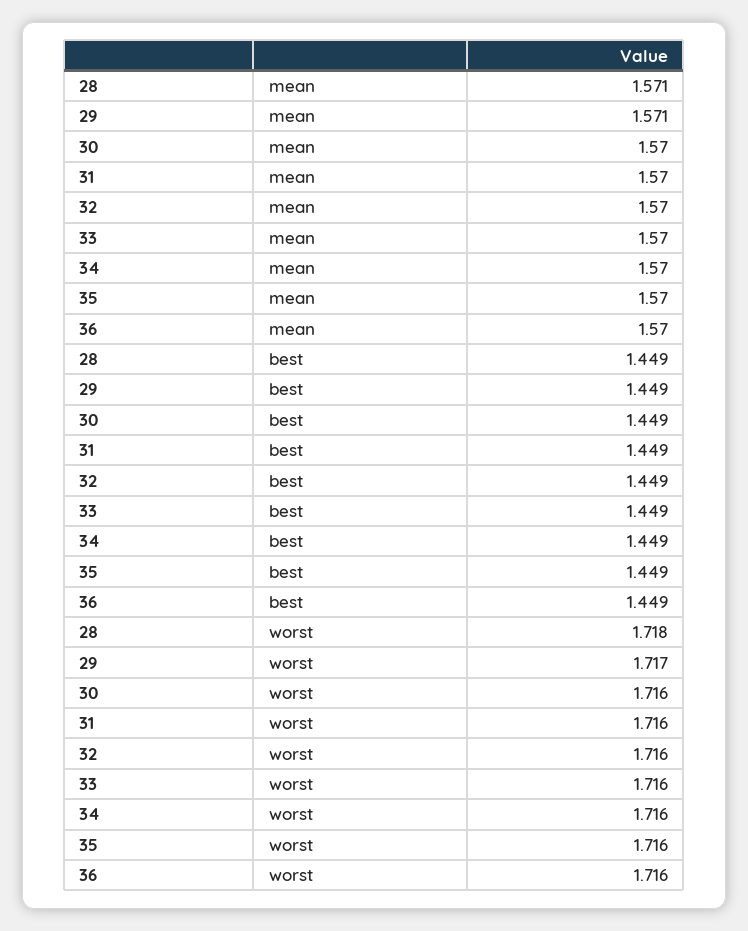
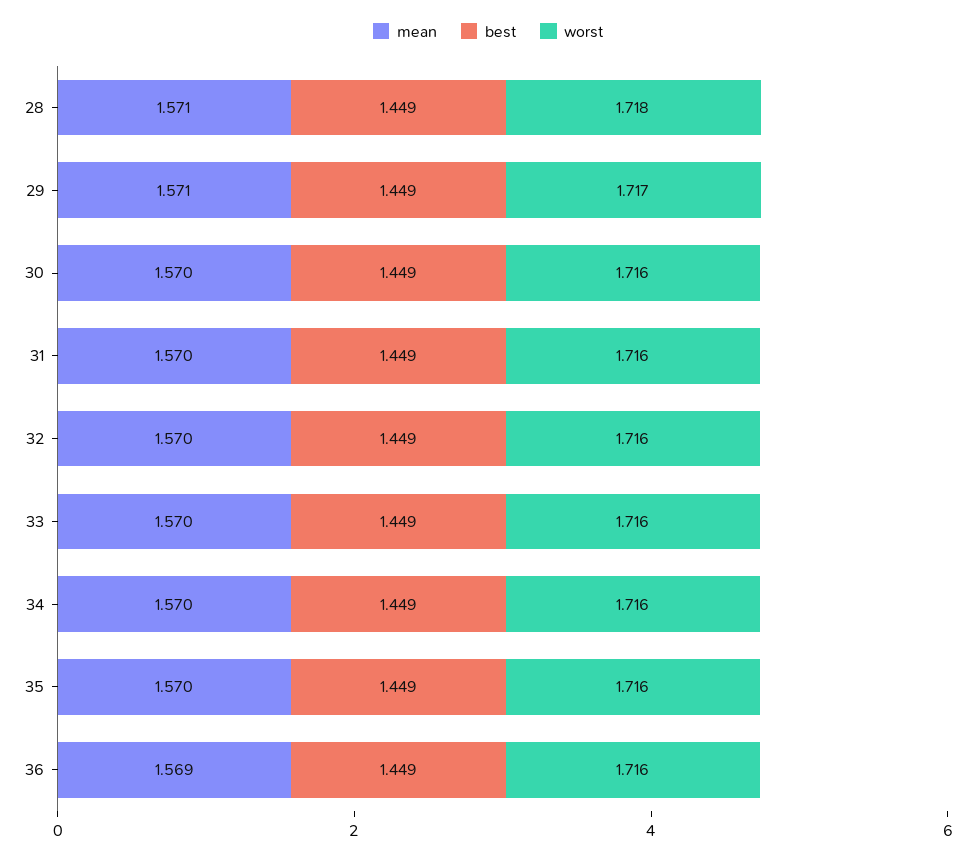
mean, 36: 1.57 -> 1.569

